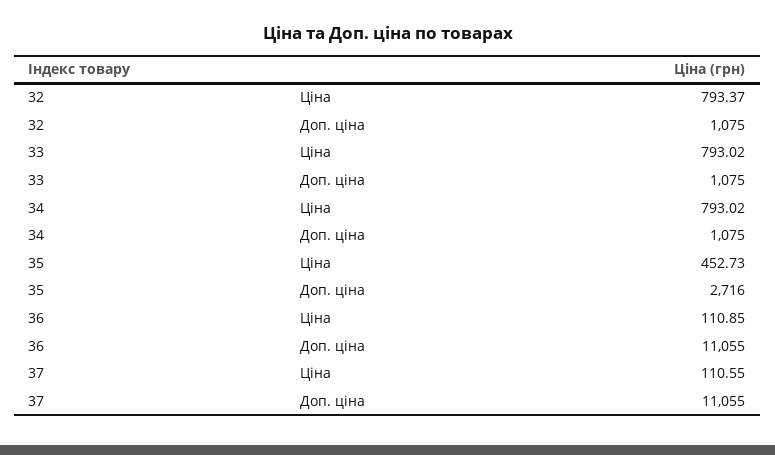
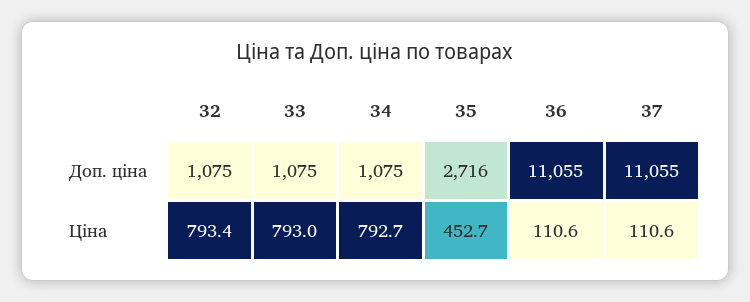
34, Ціна: 793.02 -> 792.7
36, Ціна: 110.85 -> 110.6

